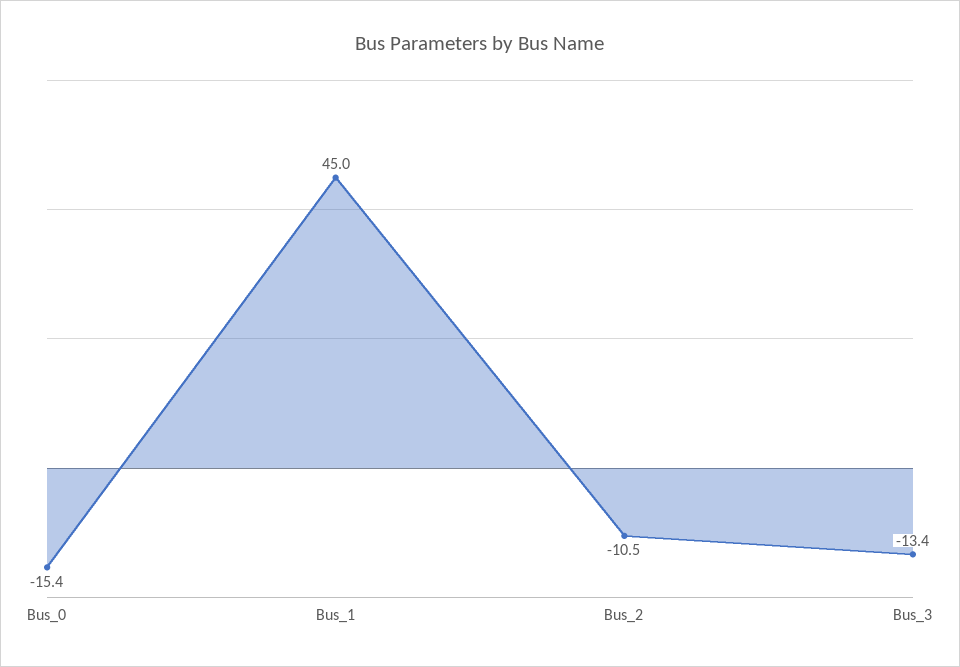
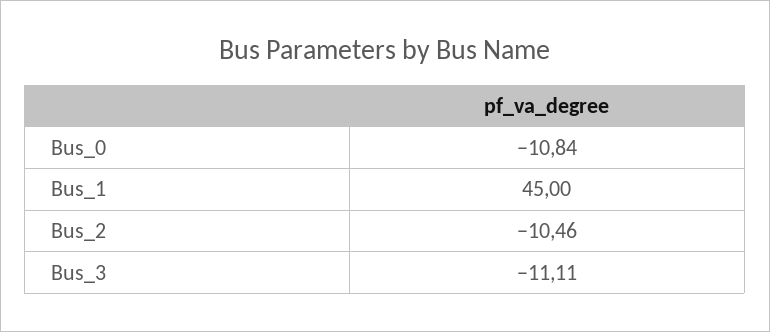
Bus_0: -15.4 -> -10.84
Bus_3: -13.4 -> -11.11

